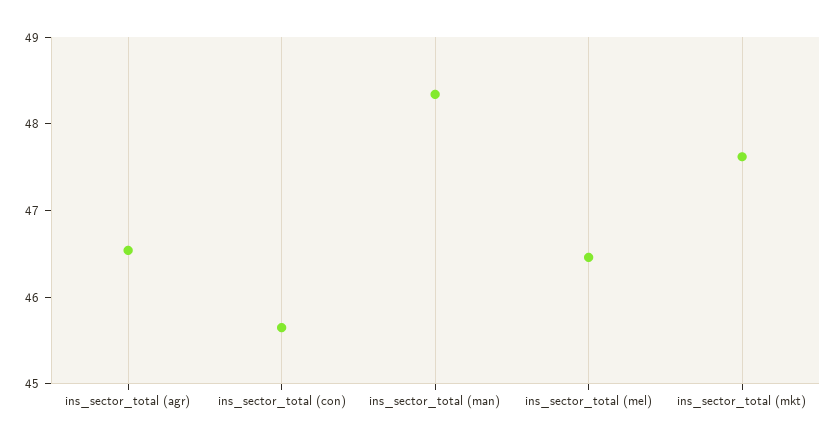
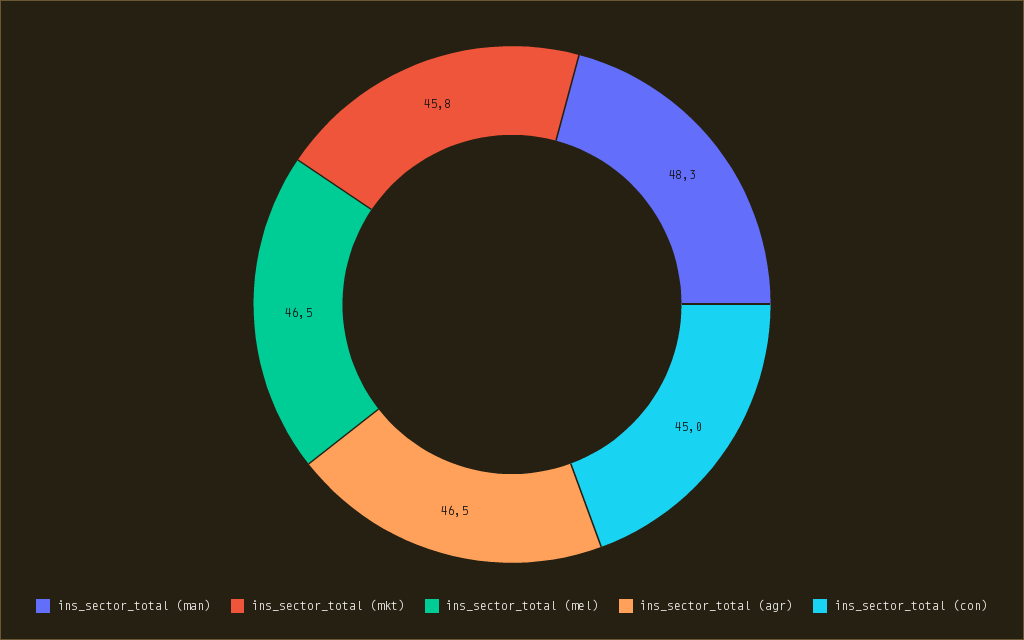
ins_sector_total (con): 45.6 -> 45
ins_sector_total (mkt): 47.6 -> 45.8

